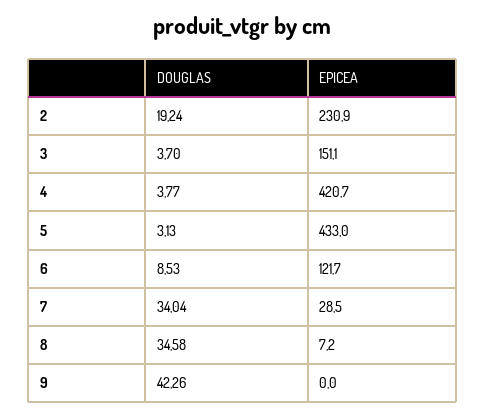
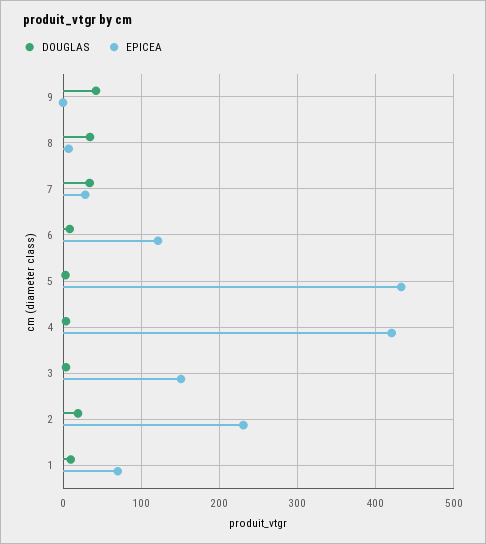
DOUGLAS, 1: none -> 10
EPICEA, 1: none -> 70

